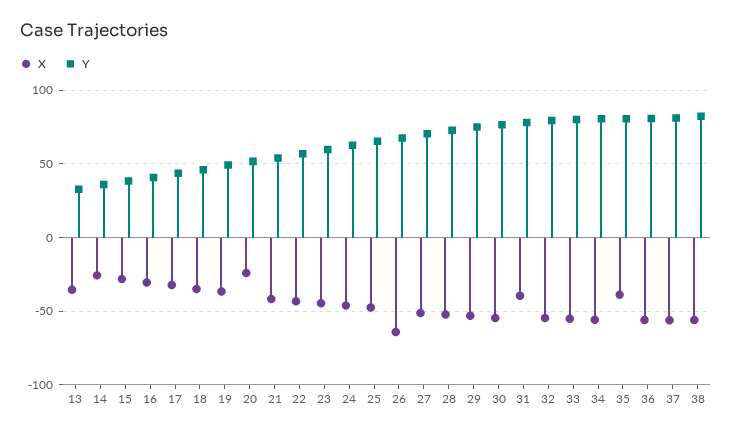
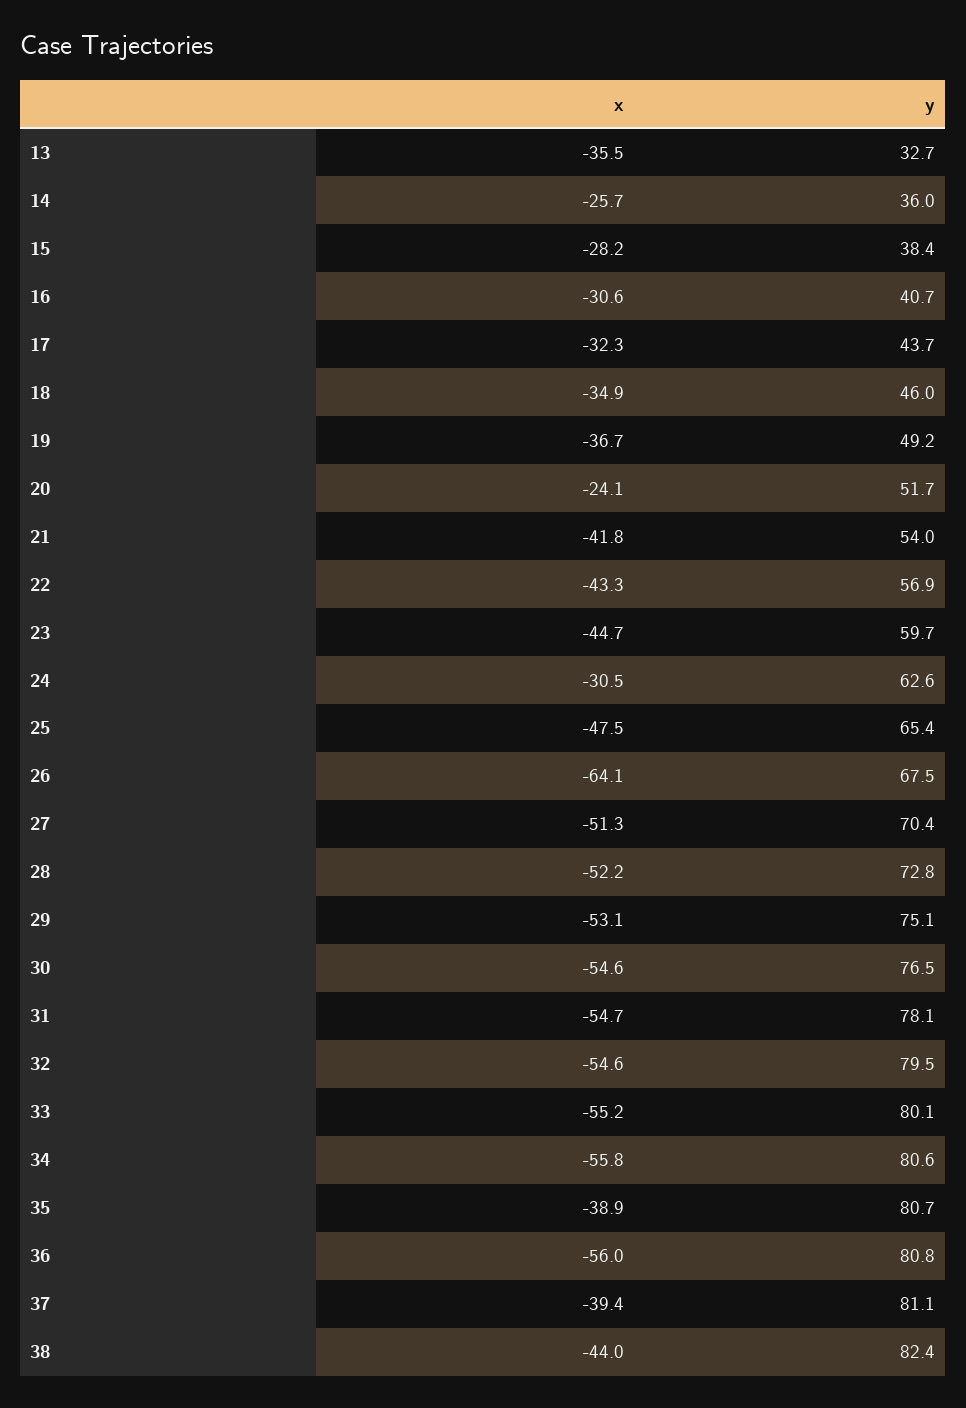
X, 24: -45 -> -30.5
X, 31: -40 -> -54.7
X, 37: -55 -> -39.4
X, 38: -55 -> -44

